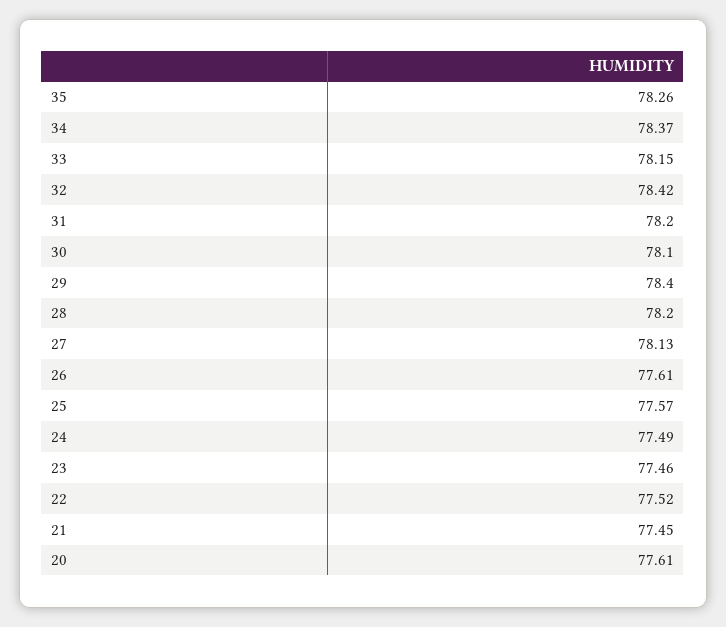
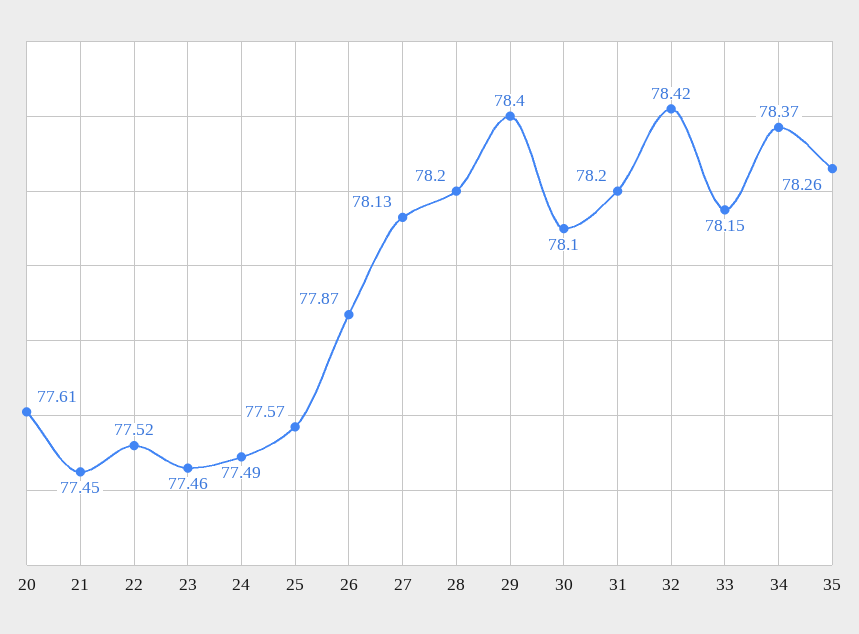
26: 77.61 -> 77.87

